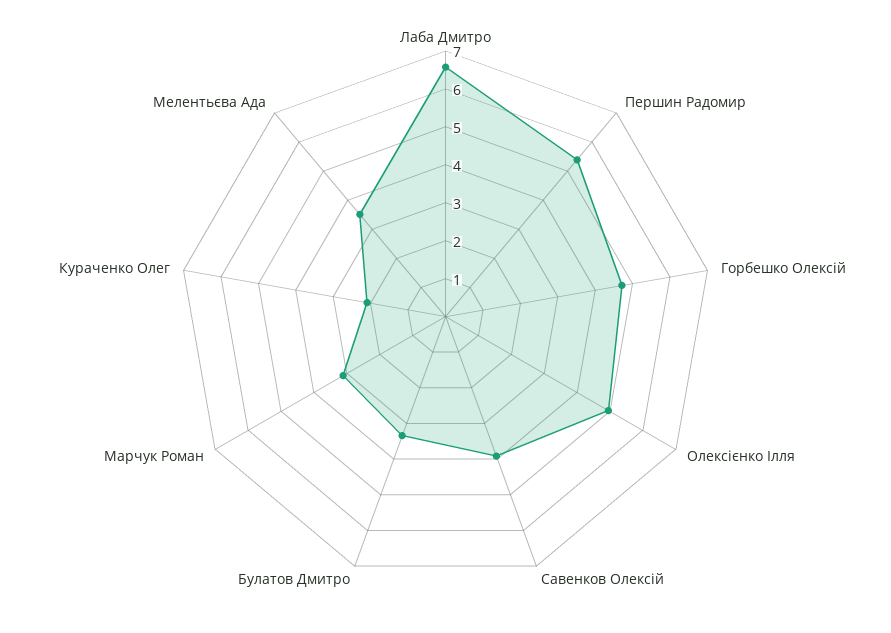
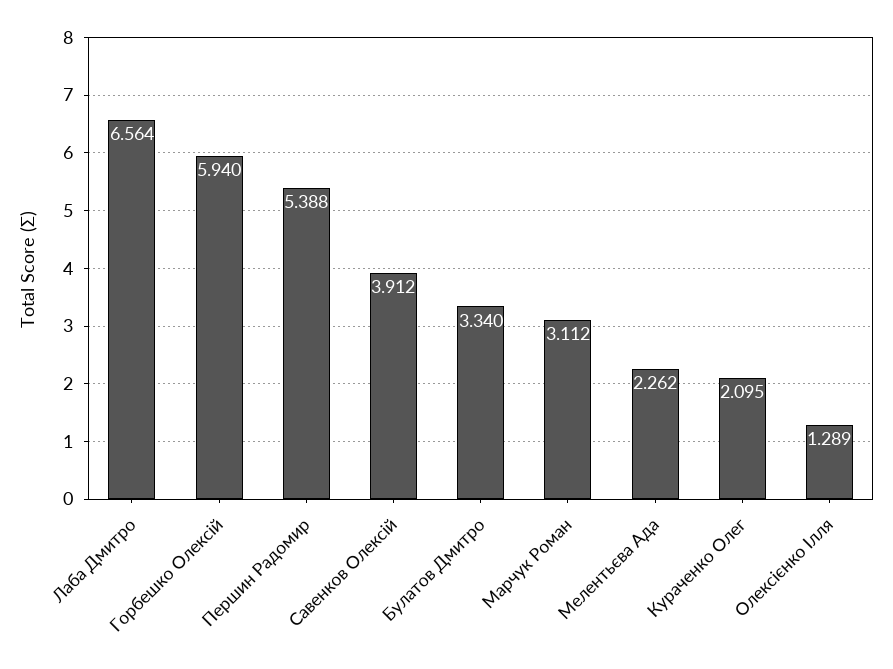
Горбешко Олексій: 4.75 -> 5.94
Олексієнко Ілля: 5 -> 1.289
Мелентьєва Ада: 3.5 -> 2.262

